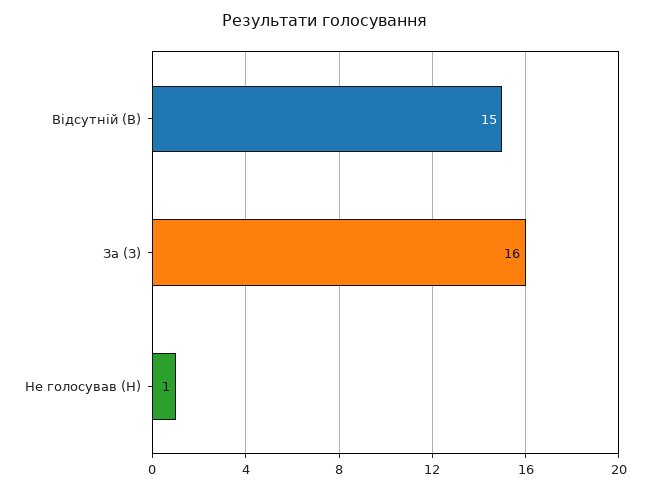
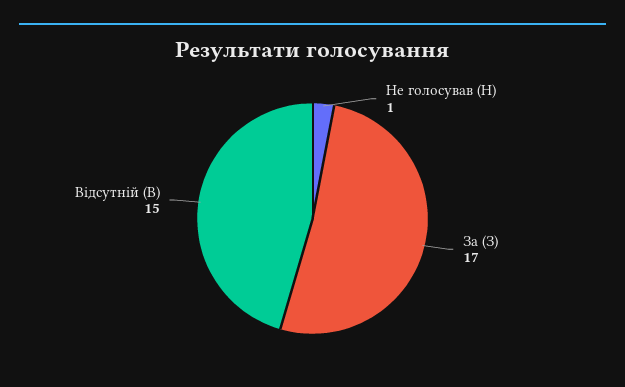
За (З): 16 -> 17

